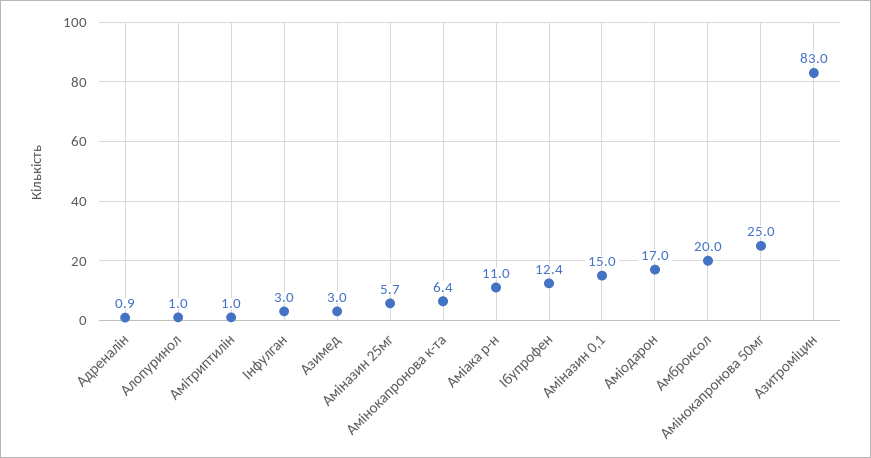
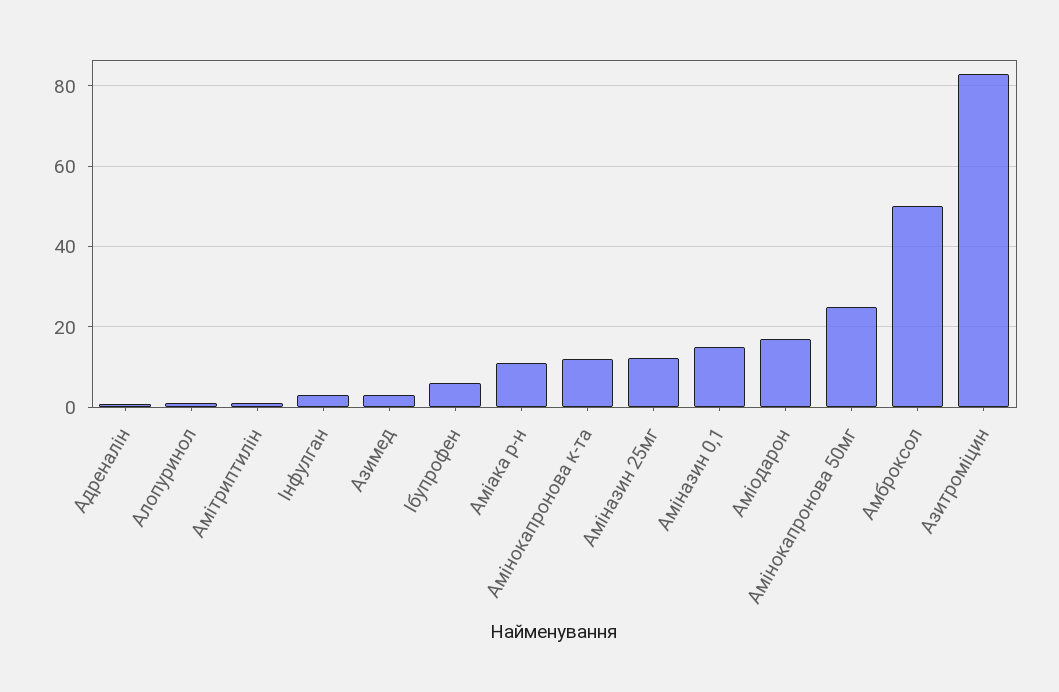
Аміназин 25мг: 5.7 -> 12
Амінокапронова к-та: 6.4 -> 12
Ібупрофен: 12.4 -> 6
Амброксол: 20 -> 50

